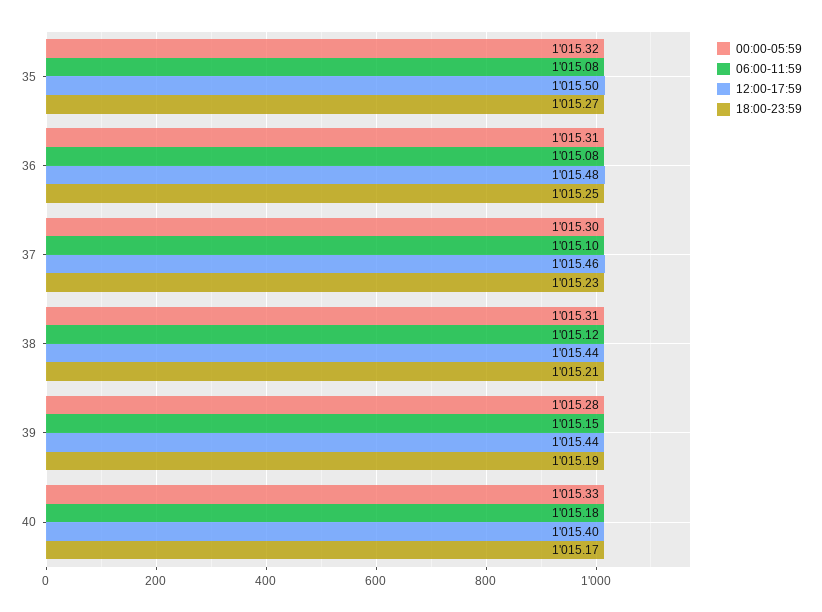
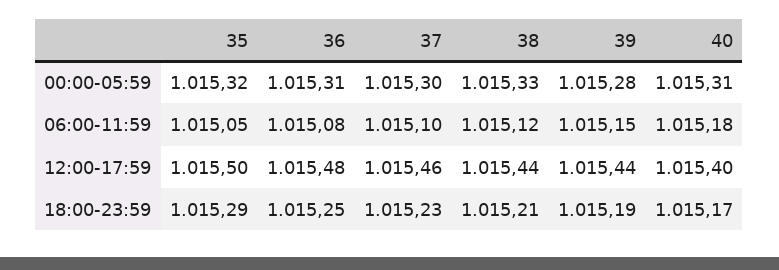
06:00-11:59, 35: 1015.08 -> 1015.05
18:00-23:59, 35: 1015.27 -> 1015.29
00:00-05:59, 38: 1015.31 -> 1015.33
00:00-05:59, 40: 1015.33 -> 1015.31

